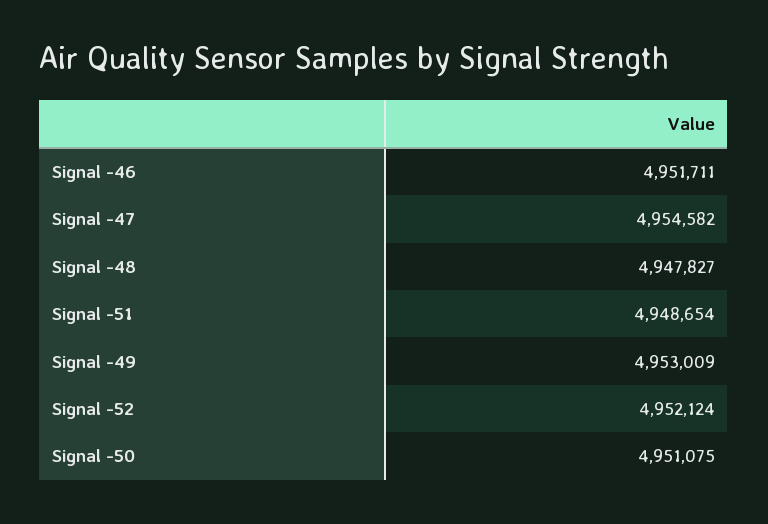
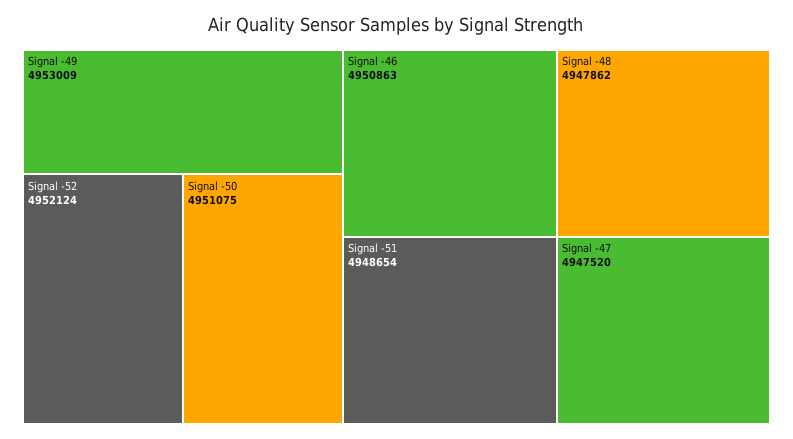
Signal -46: 4951711 -> 4950863
Signal -47: 4954582 -> 4947520
Signal -48: 4947827 -> 4947862

